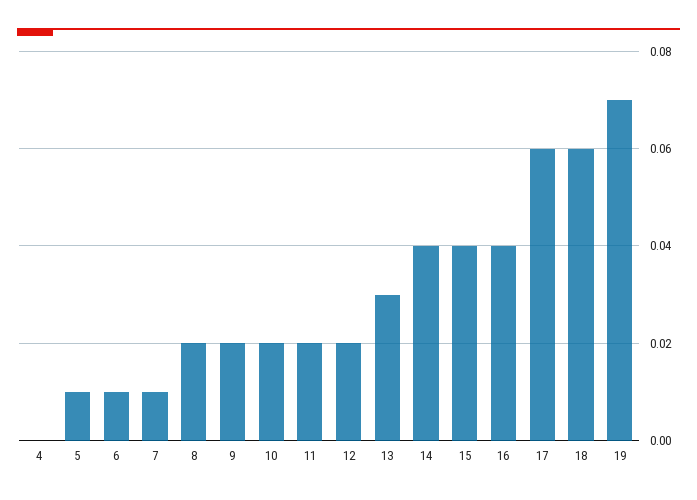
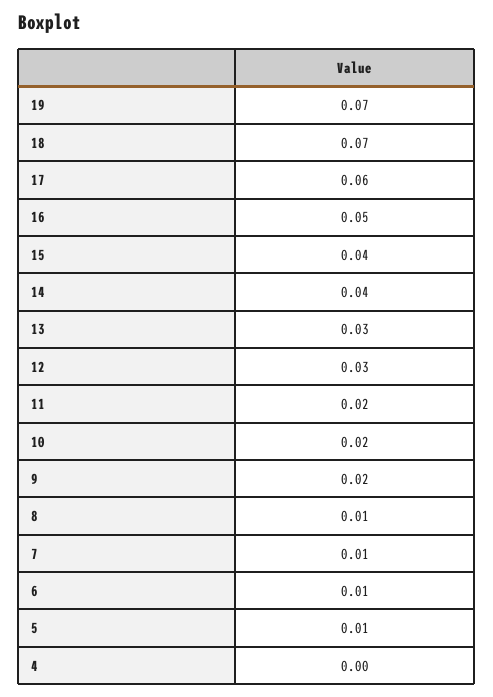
8: 0.02 -> 0.01
12: 0.02 -> 0.03
16: 0.04 -> 0.05
18: 0.06 -> 0.07

